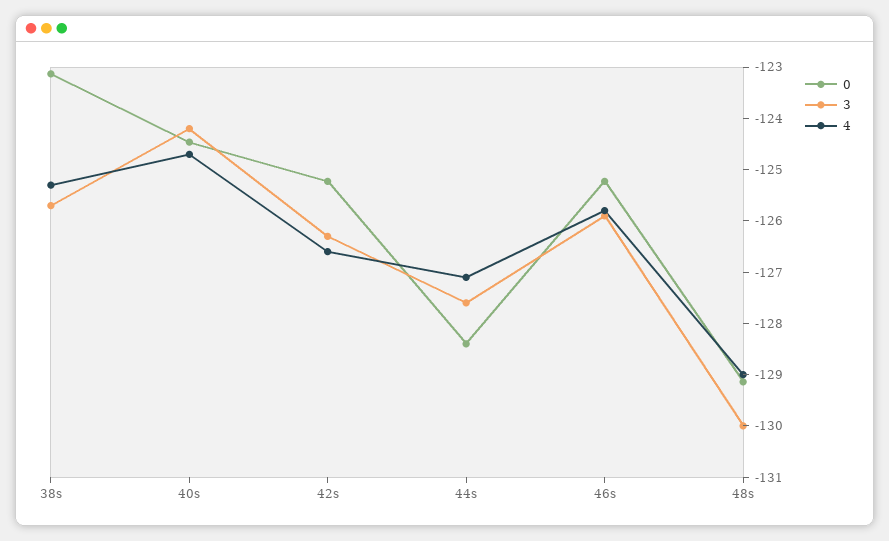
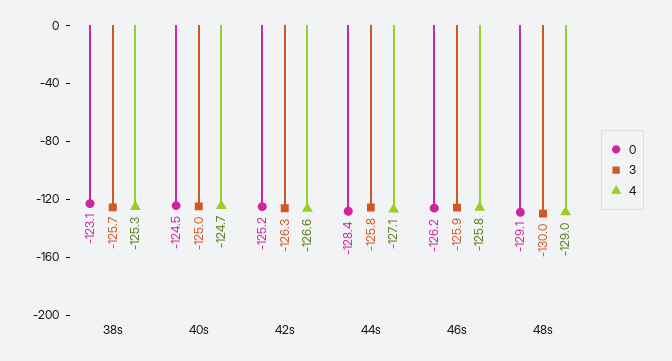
3, 40s: -124.2 -> -125
3, 44s: -127.6 -> -125.8
0, 46s: -125.2 -> -126.2

